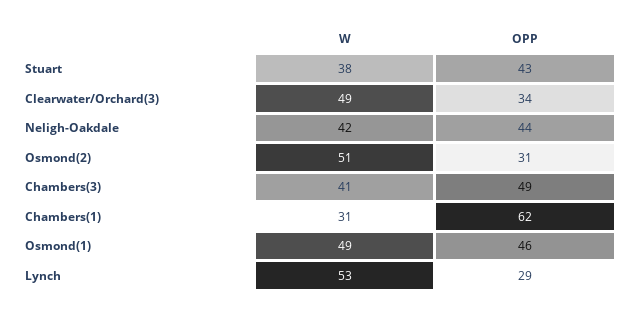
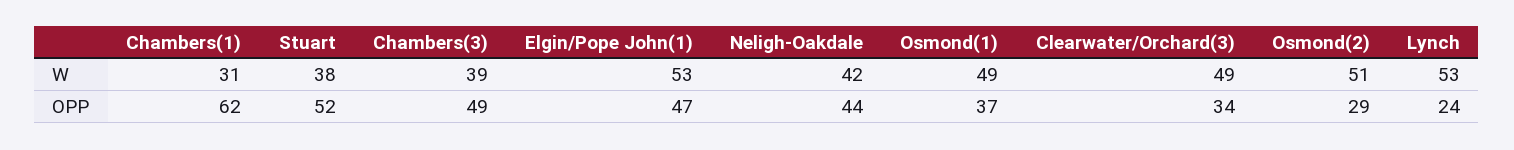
OPP, Stuart: 43 -> 52
OPP, Osmond(2): 31 -> 29
W, Chambers(3): 41 -> 39
OPP, Osmond(1): 46 -> 37
OPP, Lynch: 29 -> 24
W, Elgin/Pope John(1): none -> 53
OPP, Elgin/Pope John(1): none -> 47

